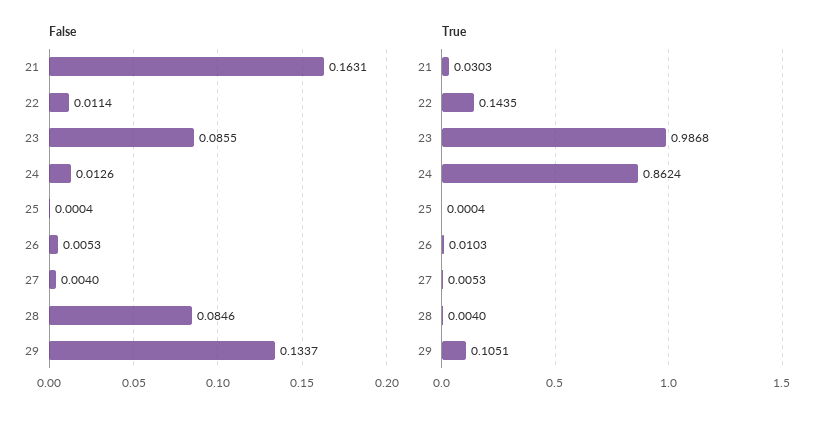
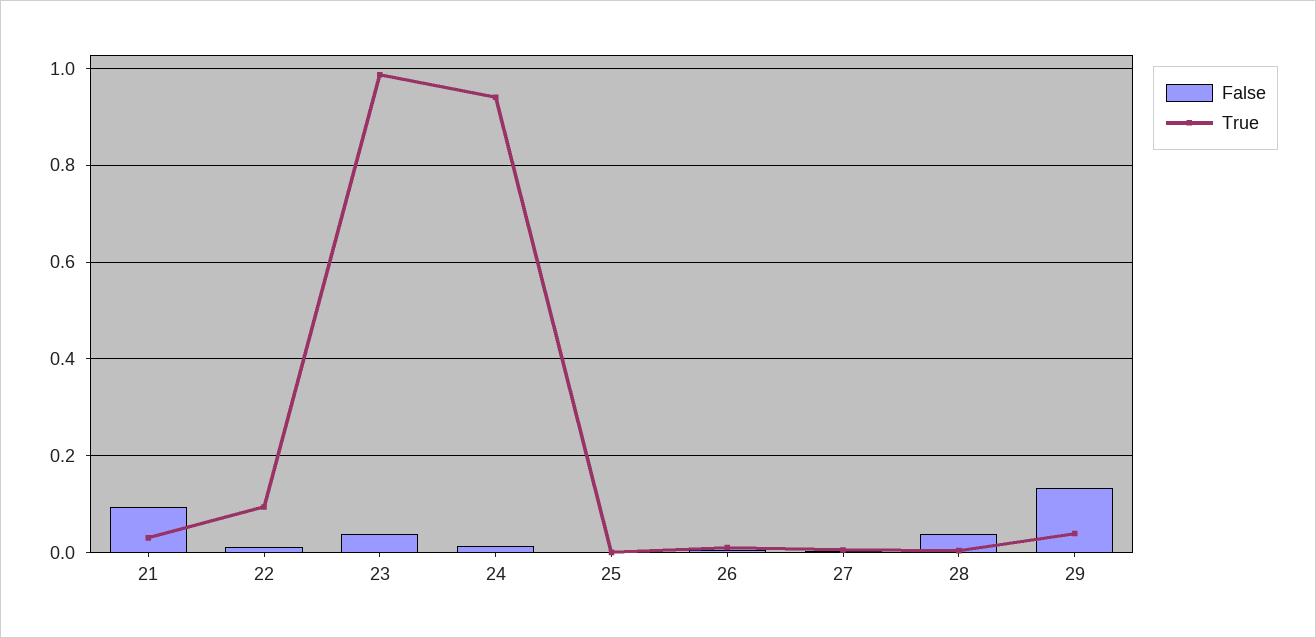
False, 21: 0.1631 -> 0.1
False, 23: 0.0855 -> 0.04
False, 28: 0.0846 -> 0.04
True, 22: 0.1435 -> 0.1
True, 24: 0.8624 -> 0.94
True, 29: 0.1051 -> 0.04

